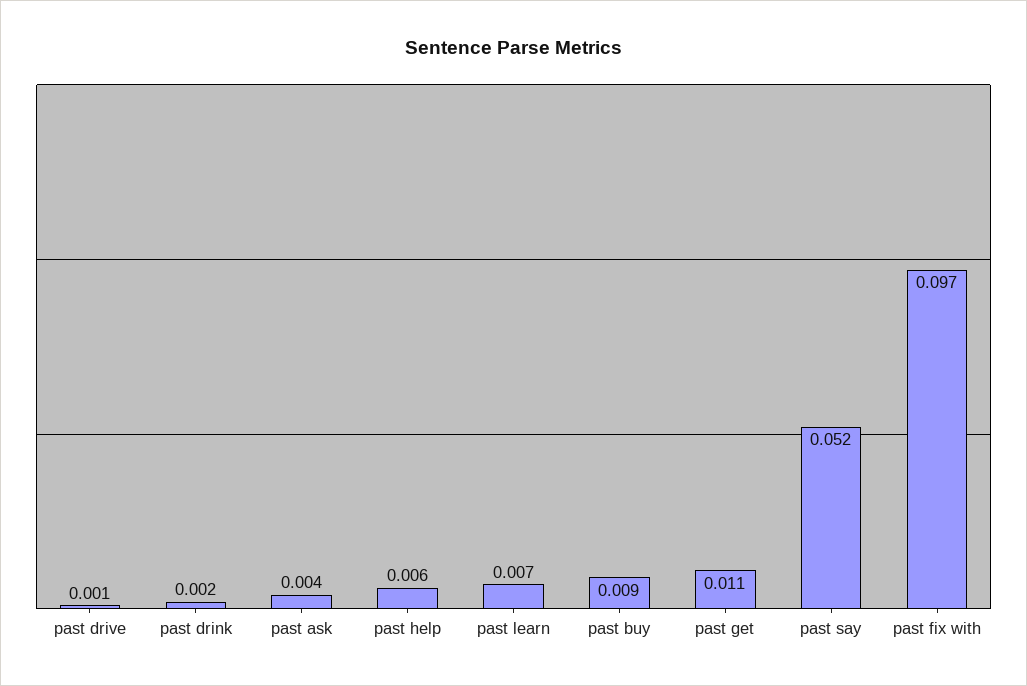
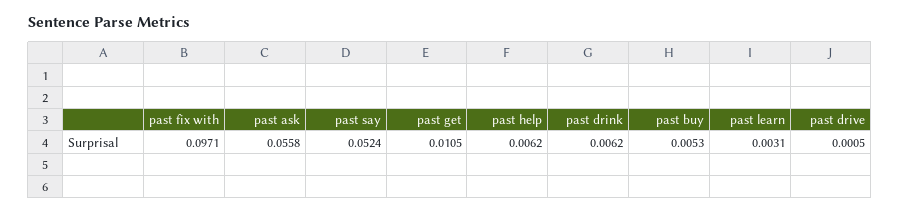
past drink: 0.002 -> 0.0062
past ask: 0.004 -> 0.0558
past learn: 0.007 -> 0.0031
past buy: 0.009 -> 0.0053

